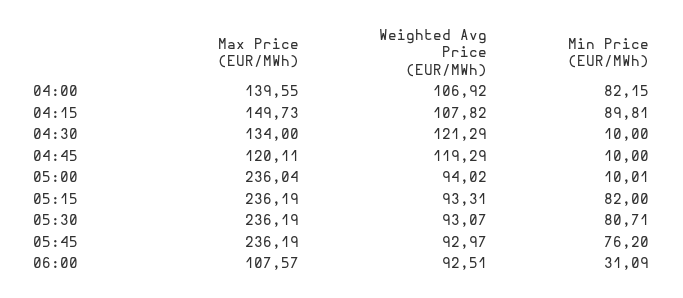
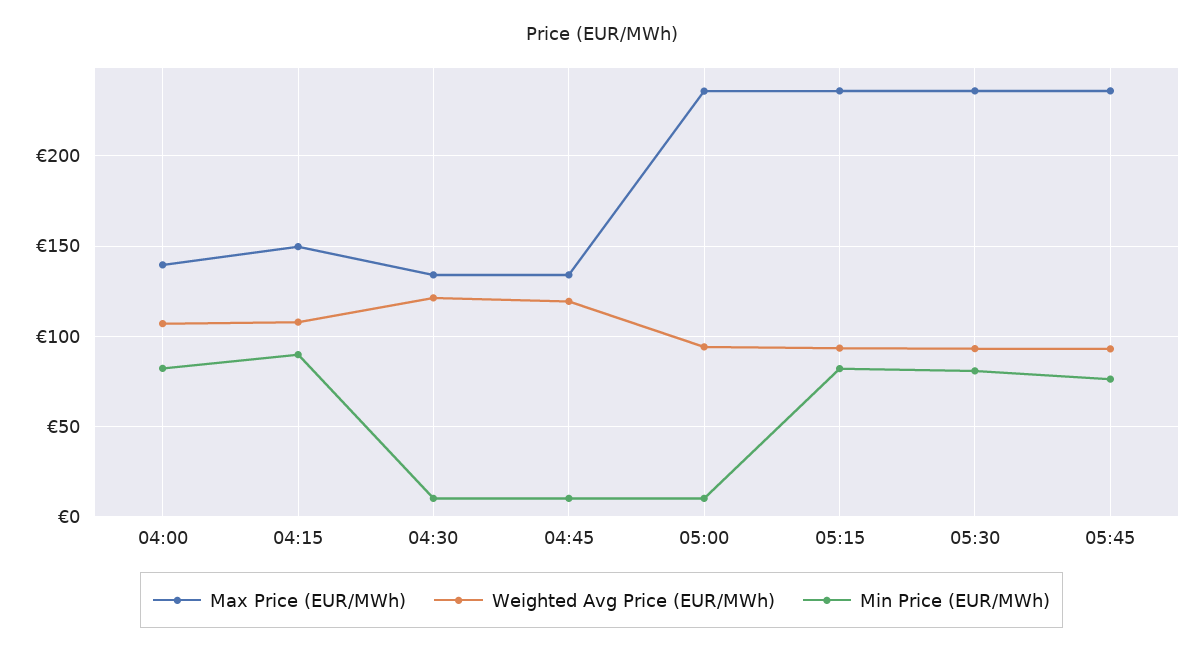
Max Price (EUR/MWh), 04:45: 120.11 -> 135
Max Price (EUR/MWh), 06:00: 107.57 -> none
Weighted Avg Price (EUR/MWh), 06:00: 92.51 -> none
Min Price (EUR/MWh), 06:00: 31.09 -> none

